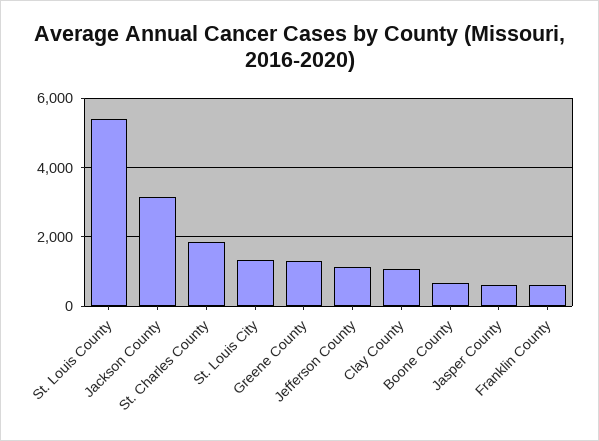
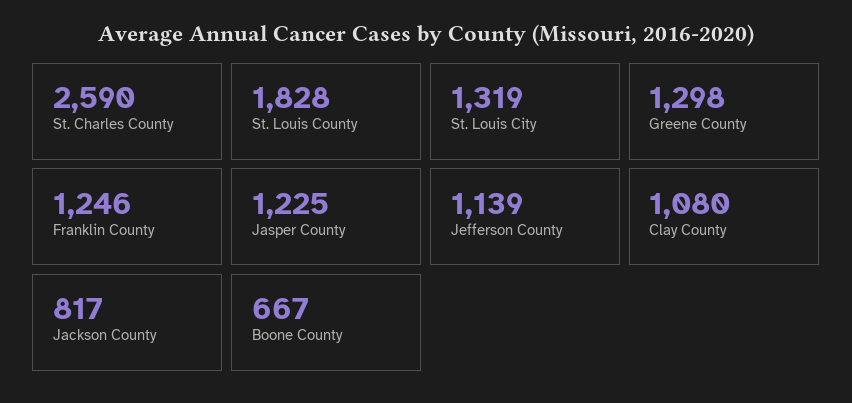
St. Louis County: 5400 -> 1828
Jackson County: 3200 -> 817
St. Charles County: 1800 -> 2590
Jasper County: 600 -> 1225
Franklin County: 600 -> 1246

